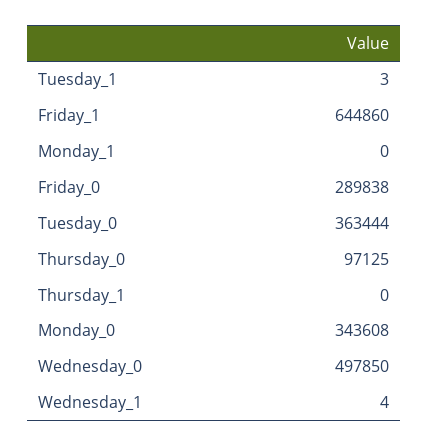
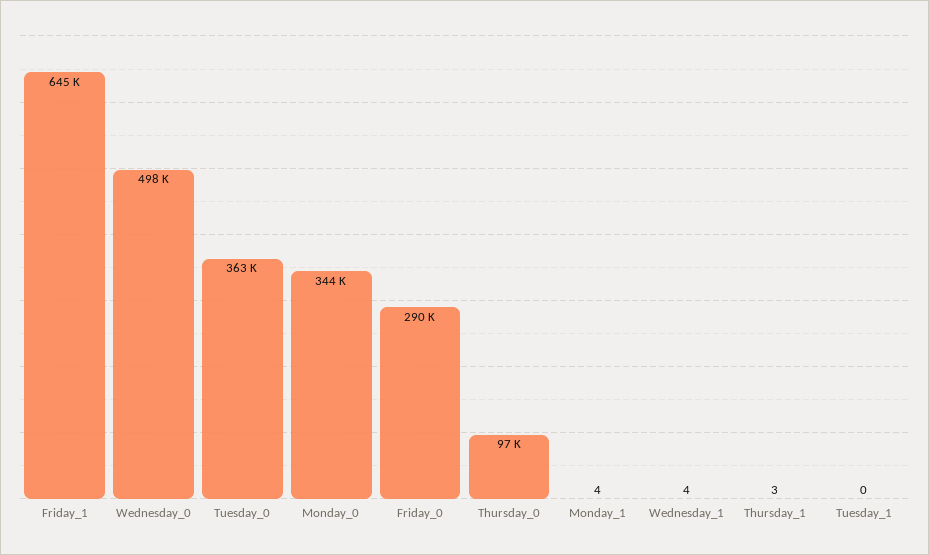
Tuesday_1: 3 -> 0
Monday_1: 0 -> 4
Thursday_1: 0 -> 3

